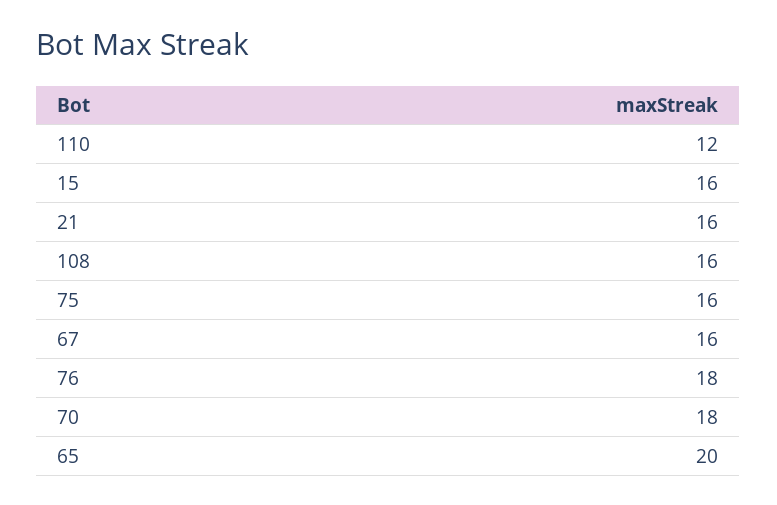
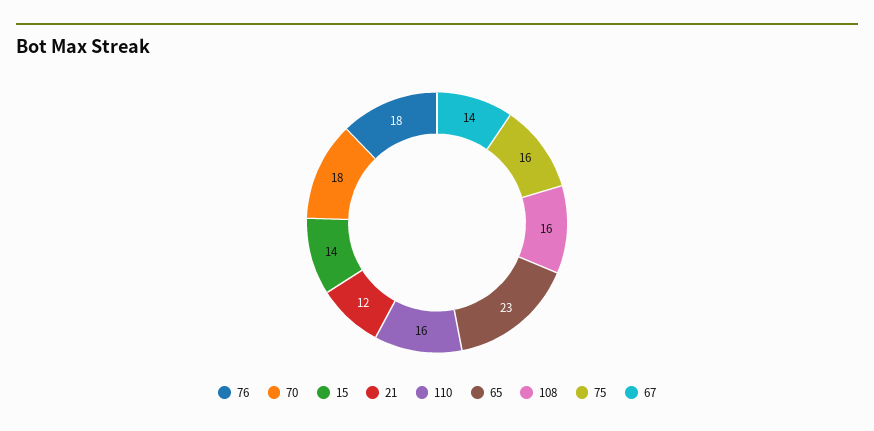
110: 12 -> 16
15: 16 -> 14
21: 16 -> 12
67: 16 -> 14
65: 20 -> 23

